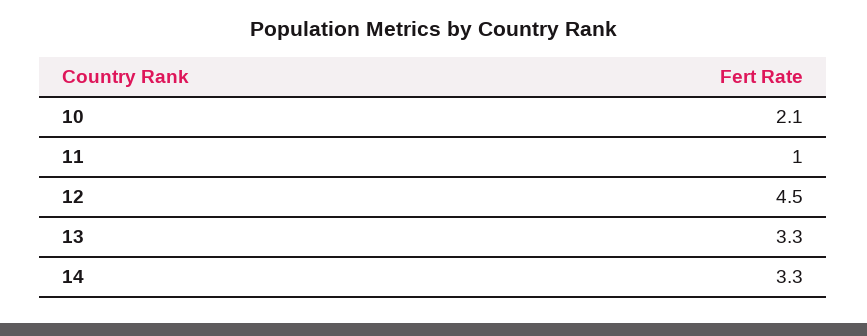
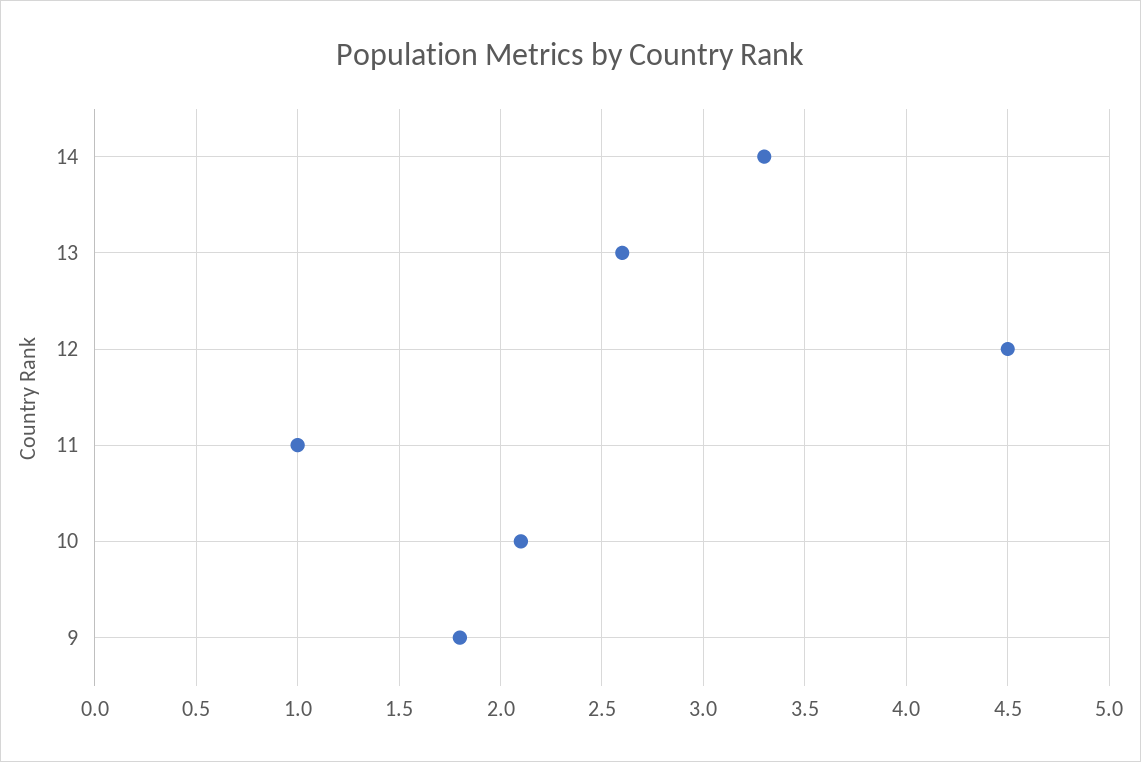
13: 3.3 -> 2.6
9: none -> 1.8

